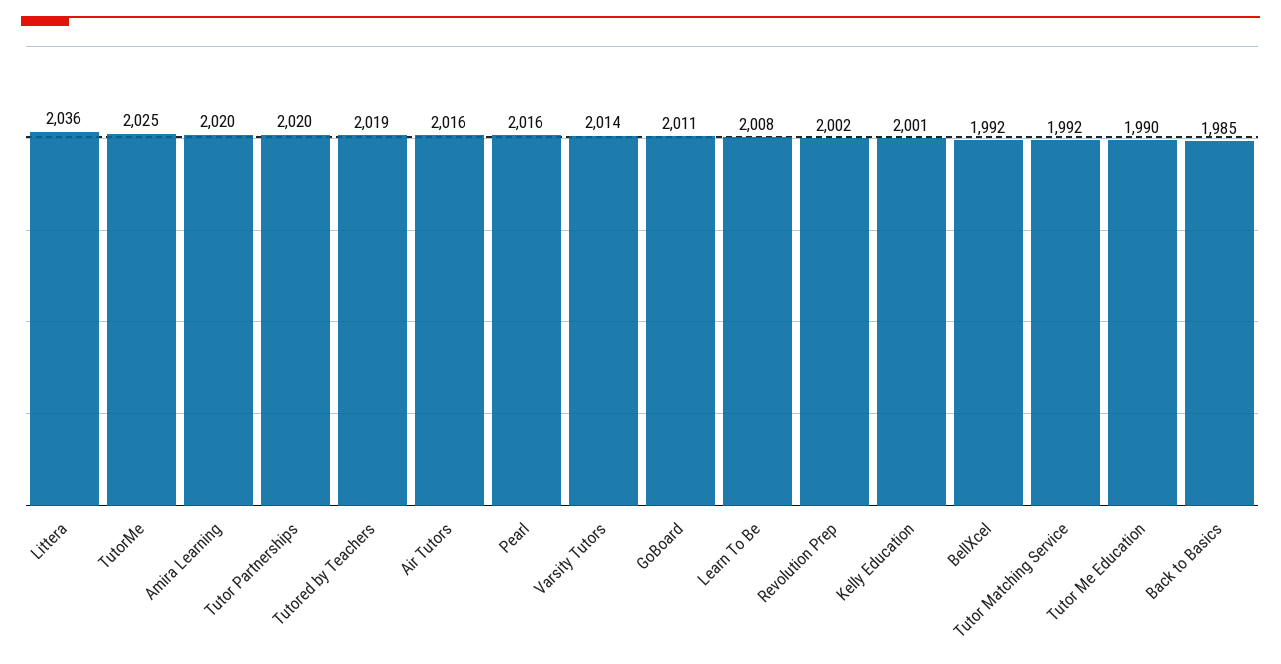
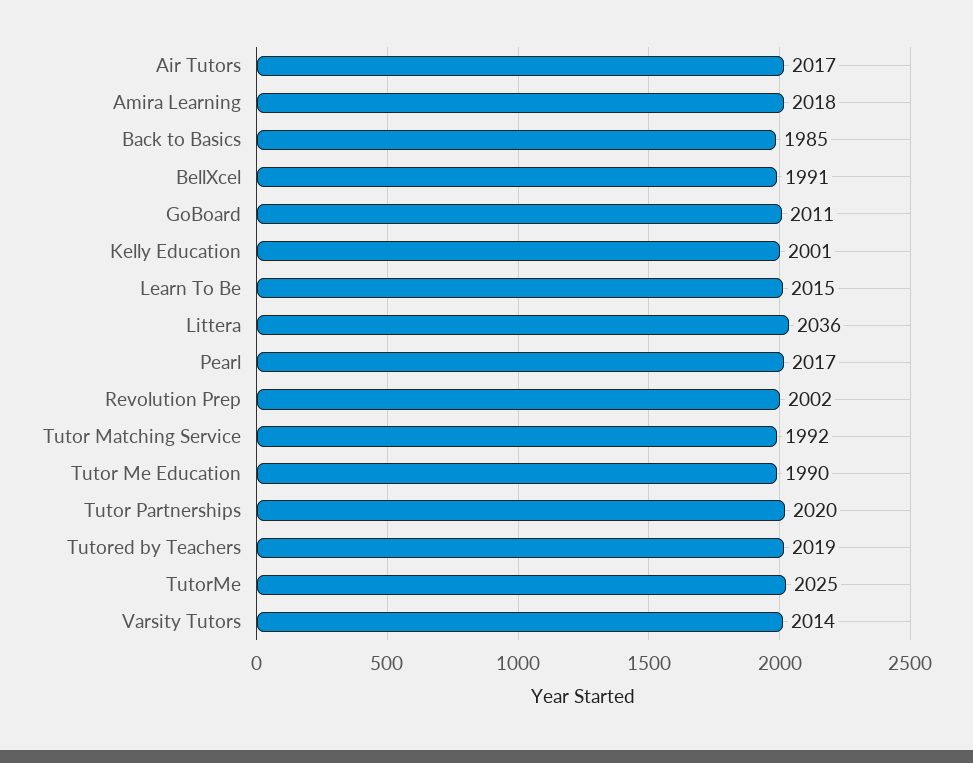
Amira Learning: 2020 -> 2018
Air Tutors: 2016 -> 2017
Pearl: 2016 -> 2017
Learn To Be: 2008 -> 2015
BellXcel: 1992 -> 1991

